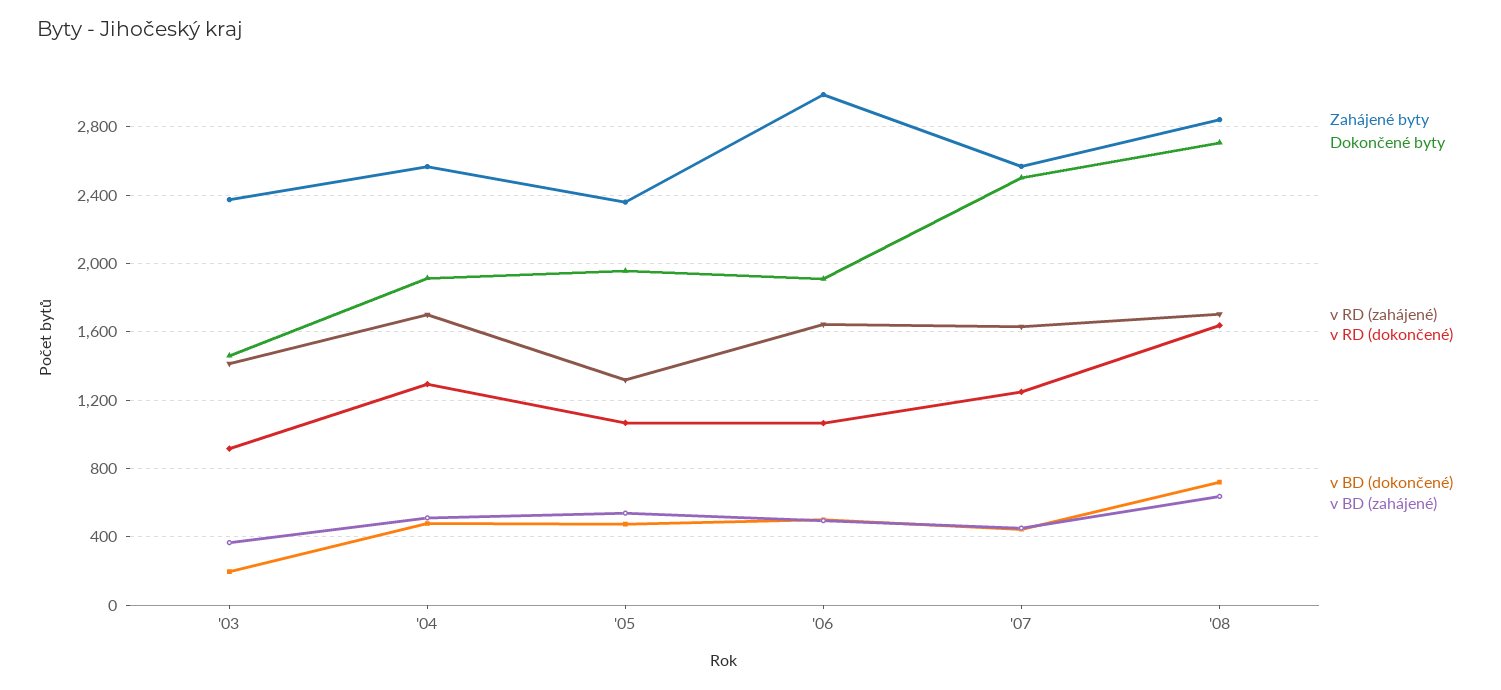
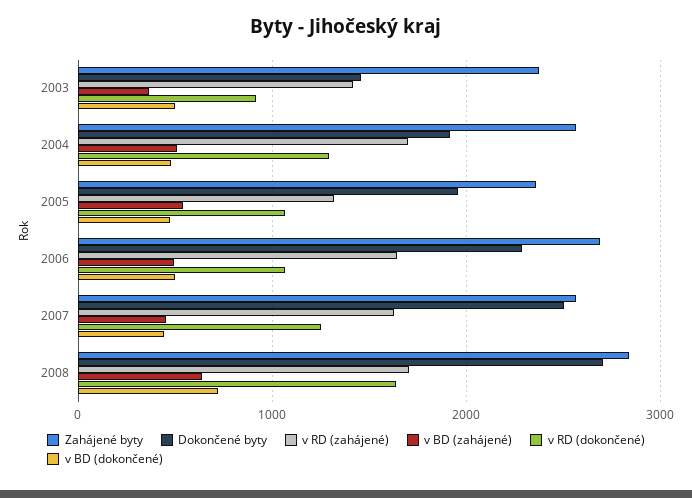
v BD (dokončené), '03: 200 -> 500
Zahájené byty, '06: 3000 -> 2700
Dokončené byty, '06: 1900 -> 2300

